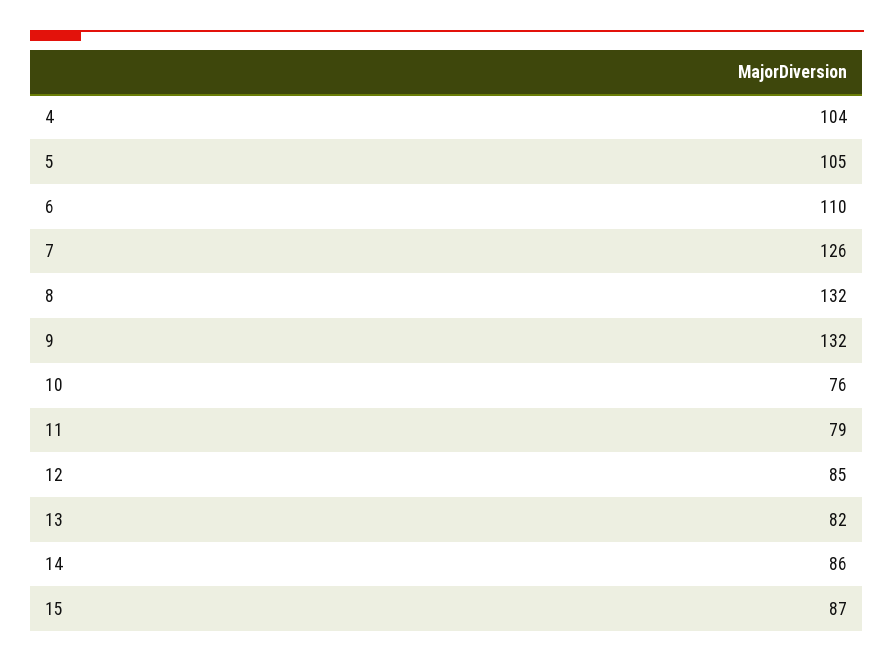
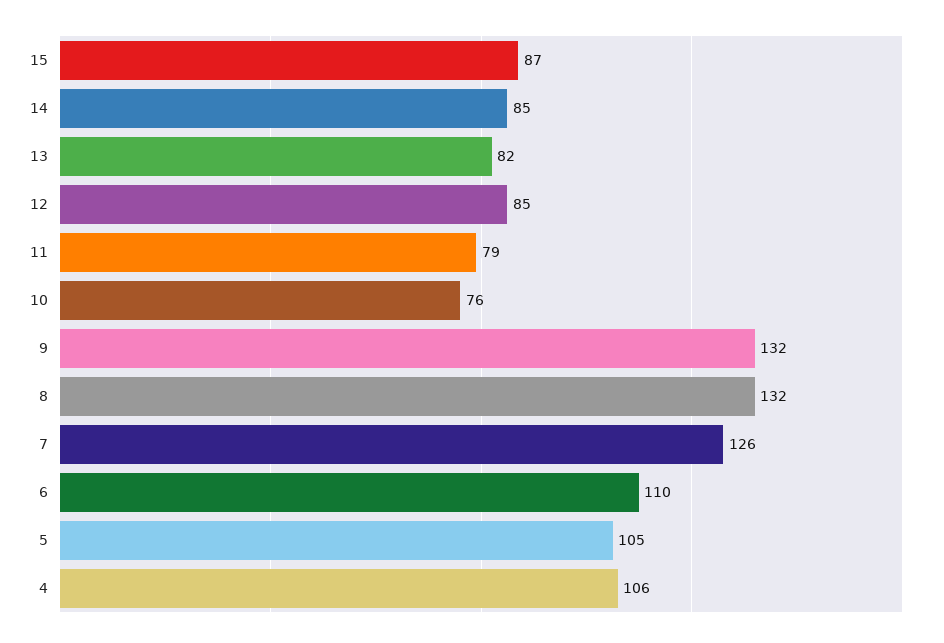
4: 104 -> 106
14: 86 -> 85

